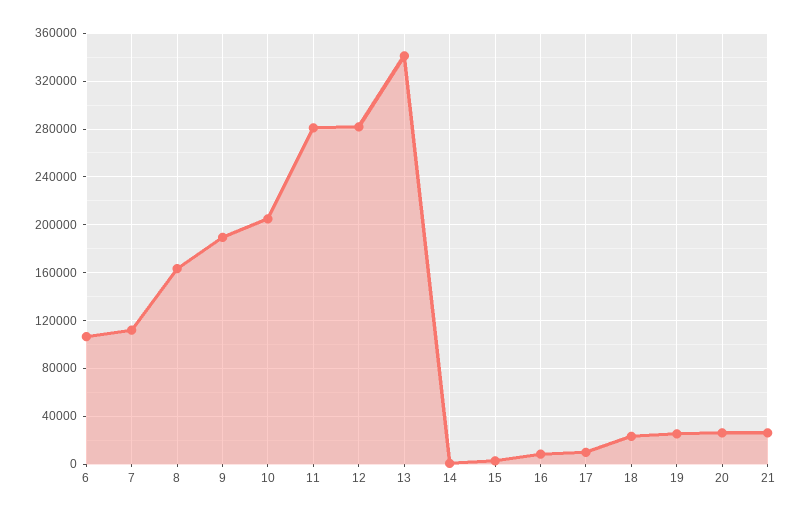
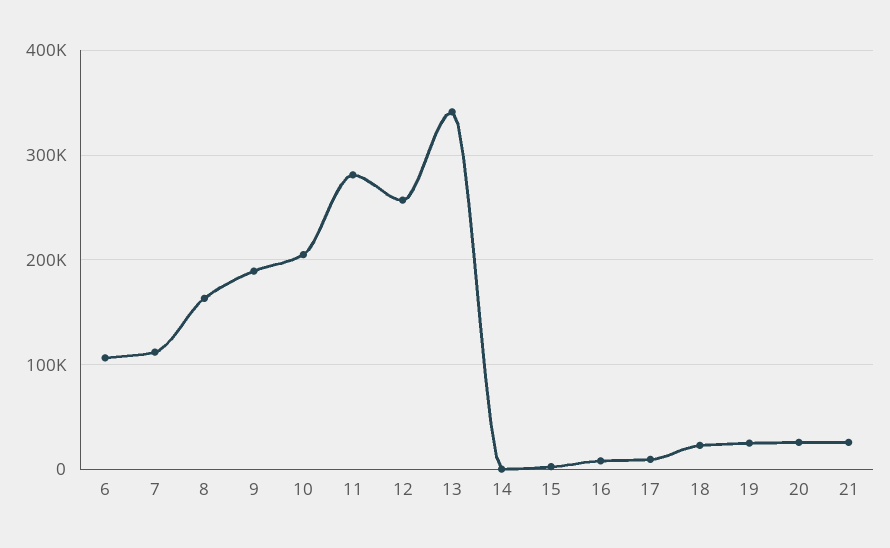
12: 280000 -> 260000

